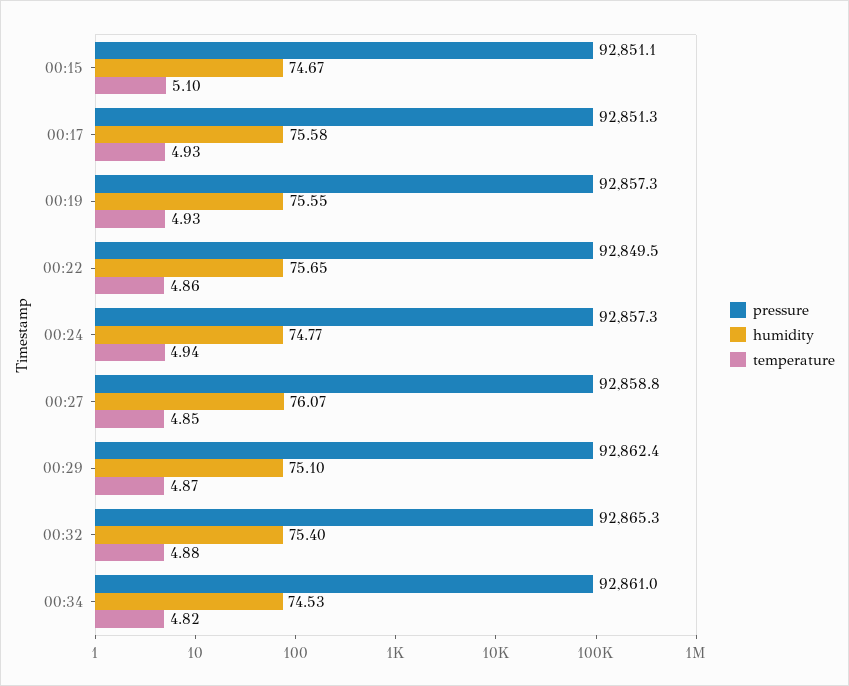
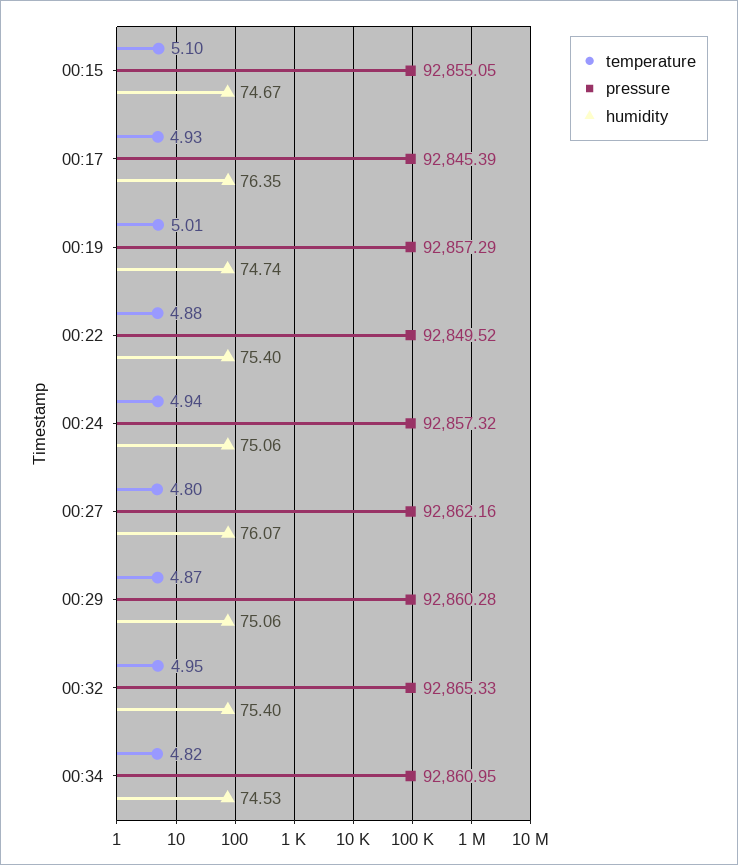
pressure, 00:15: 92851.1 -> 92855.05
pressure, 00:17: 92851.3 -> 92845.39
humidity, 00:17: 75.58 -> 76.35
humidity, 00:19: 75.55 -> 74.74
temperature, 00:19: 4.93 -> 5.01
humidity, 00:22: 75.65 -> 75.4
temperature, 00:22: 4.86 -> 4.88
humidity, 00:24: 74.77 -> 75.06
pressure, 00:27: 92858.8 -> 92862.16
temperature, 00:27: 4.85 -> 4.8
pressure, 00:29: 92862.4 -> 92860.28
humidity, 00:29: 75.1 -> 75.06
temperature, 00:32: 4.88 -> 4.95

